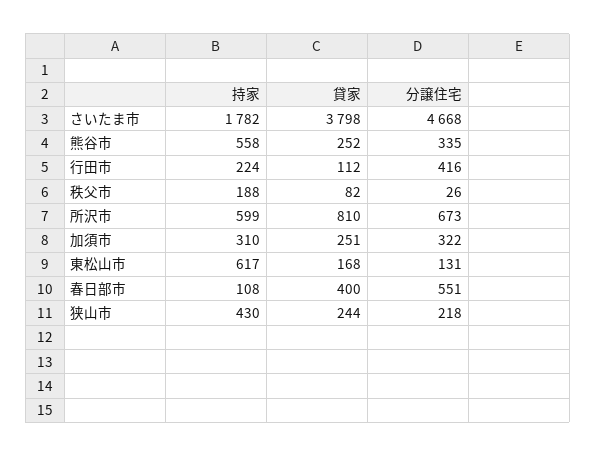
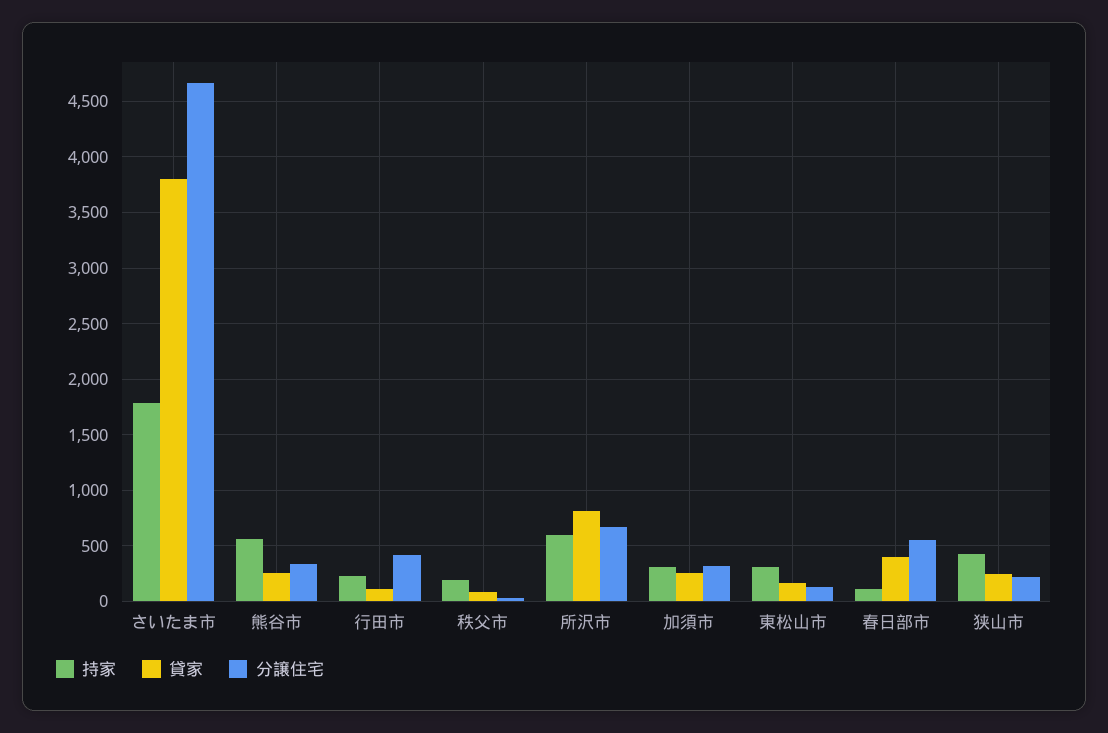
持家, 東松山市: 617 -> 300

